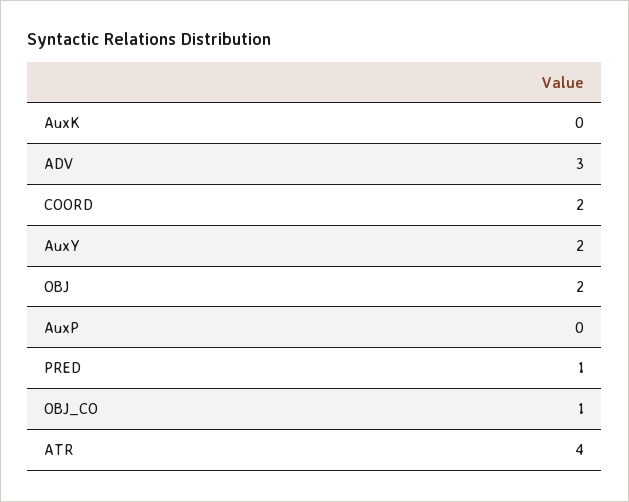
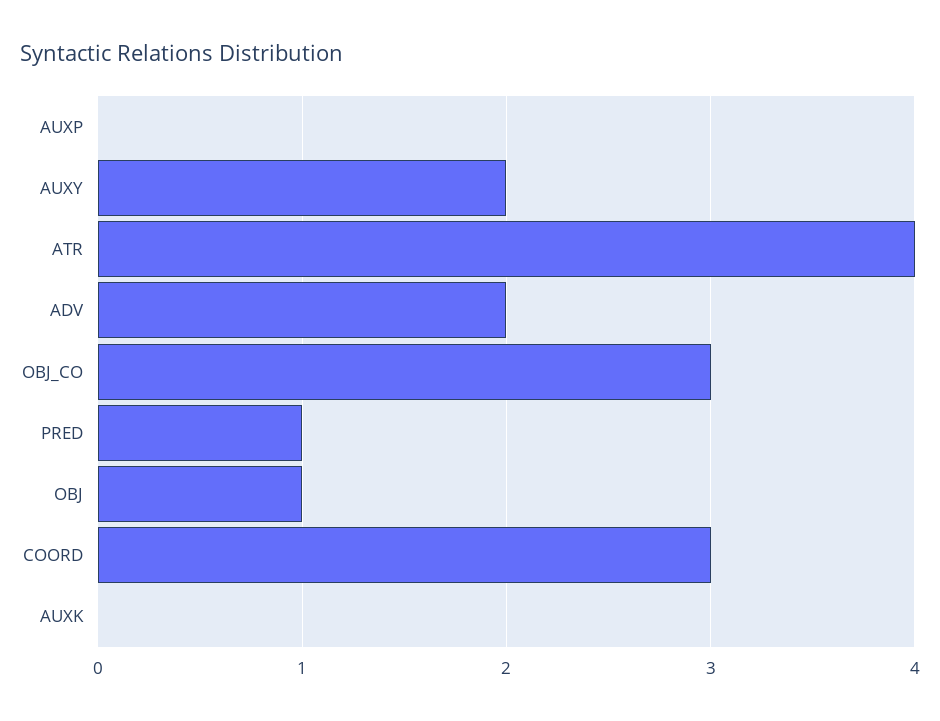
ADV: 3 -> 2
COORD: 2 -> 3
OBJ: 2 -> 1
OBJ_CO: 1 -> 3

